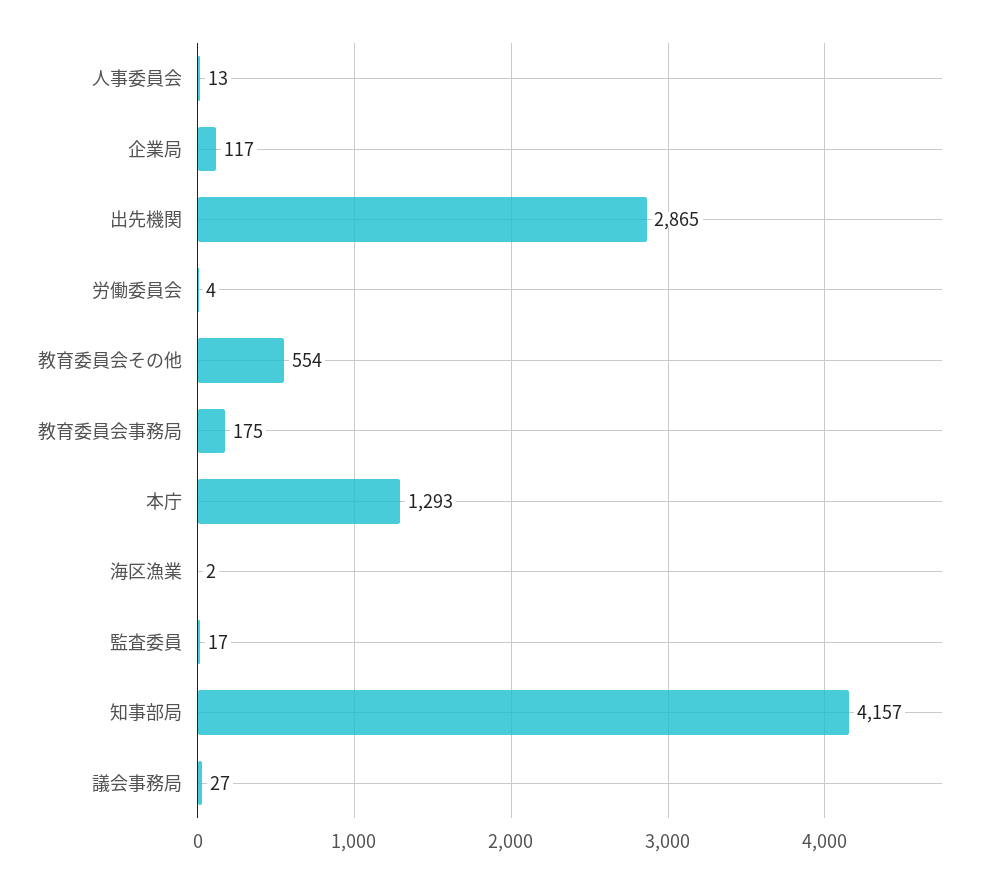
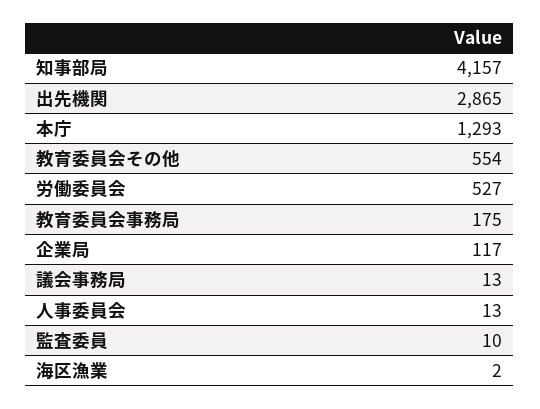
労働委員会: 4 -> 527
監査委員: 17 -> 10
議会事務局: 27 -> 13

